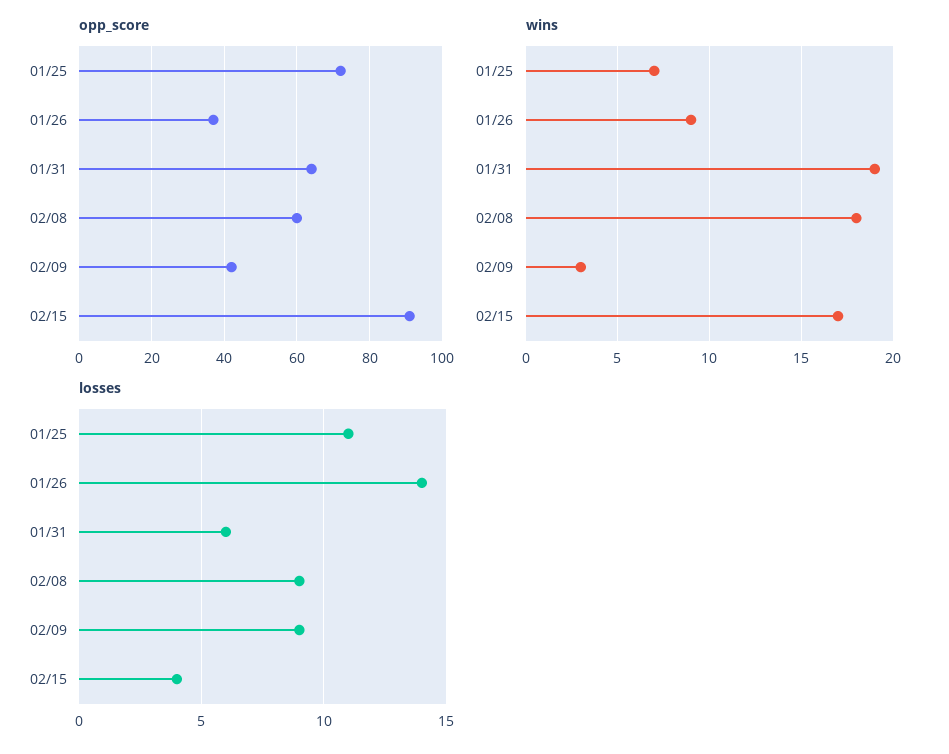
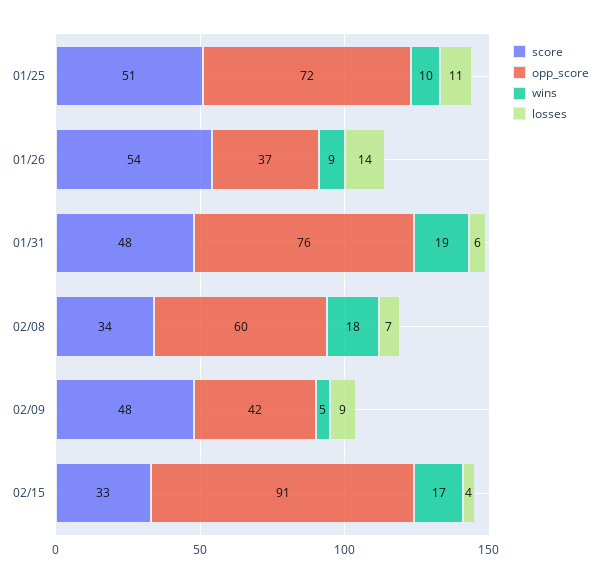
opp_score, 01/31: 65 -> 76
wins, 01/25: 7 -> 10
wins, 02/09: 3 -> 5
losses, 02/08: 9 -> 7
score, 01/25: none -> 51
score, 01/26: none -> 54
score, 01/31: none -> 48
score, 02/08: none -> 34
score, 02/09: none -> 48
score, 02/15: none -> 33

